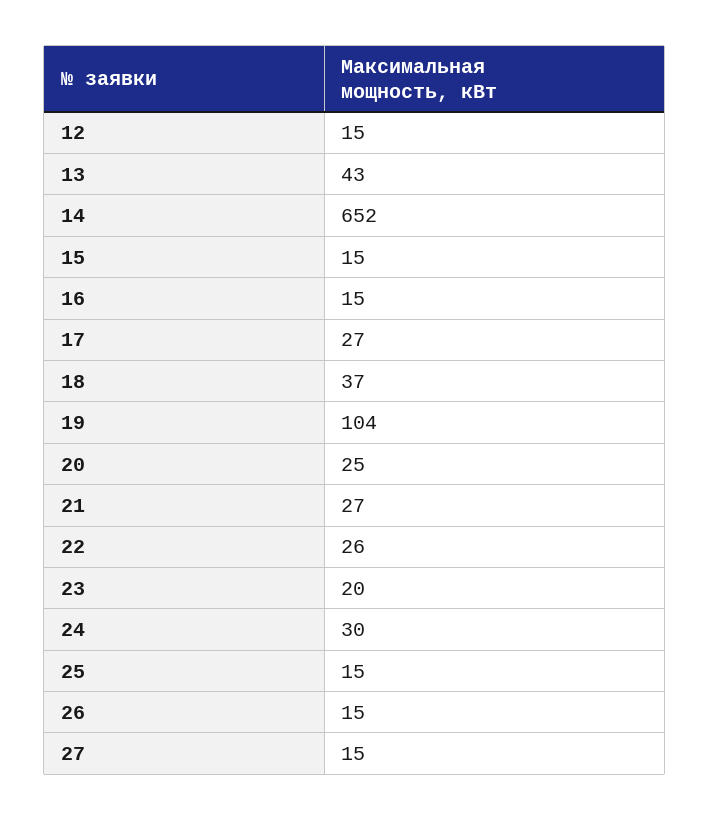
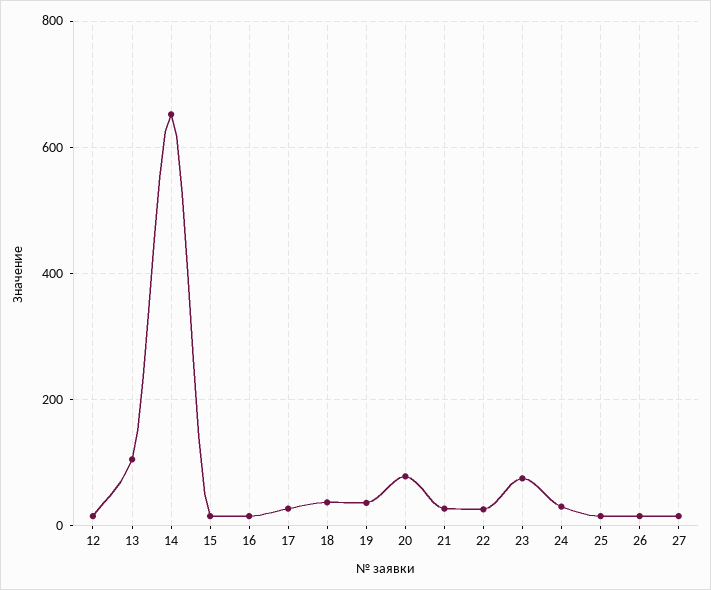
13: 43 -> 100
19: 104 -> 40
20: 25 -> 80
23: 20 -> 80

